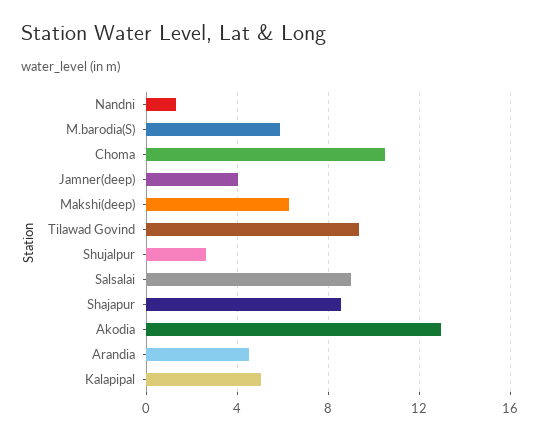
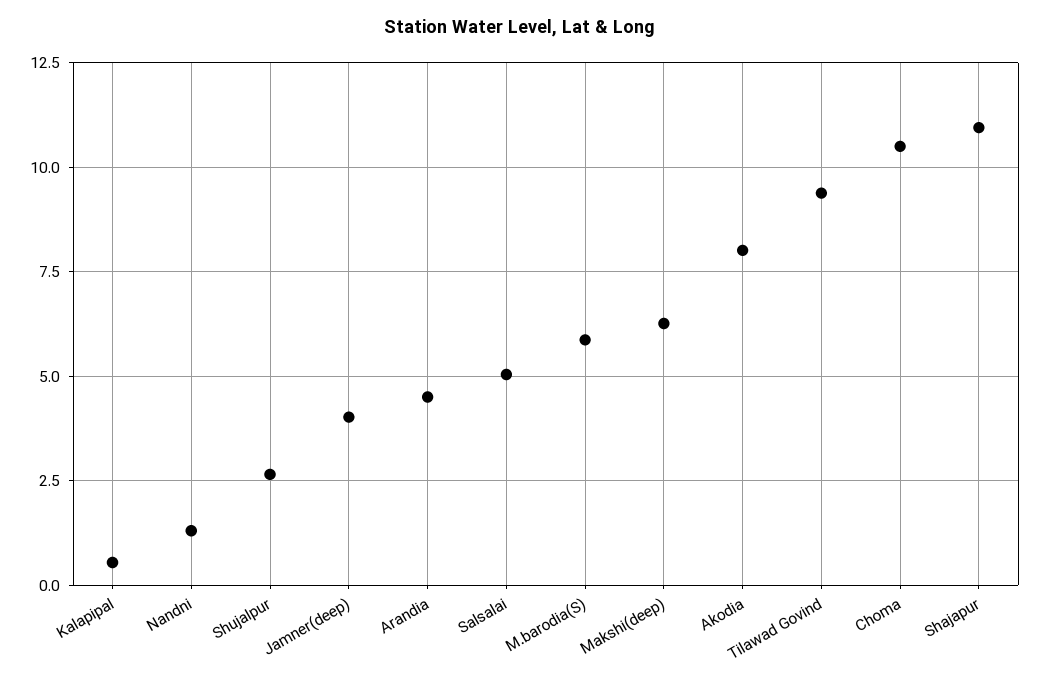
Salsalai: 9 -> 5
Shajapur: 8.5 -> 11
Akodia: 13 -> 8
Kalapipal: 5 -> 0.5

